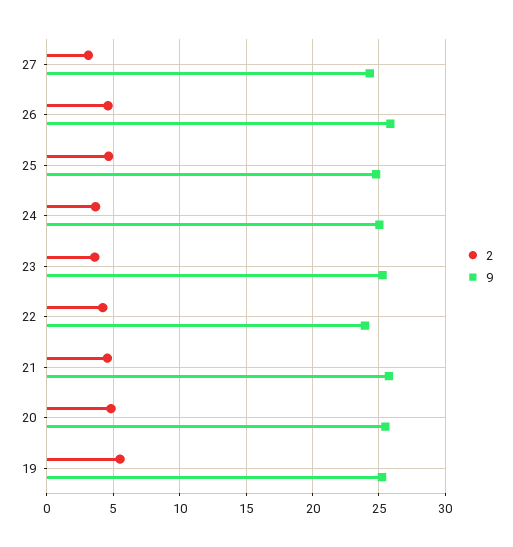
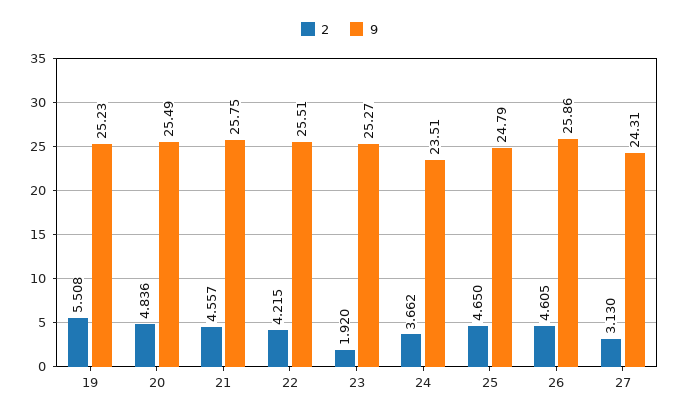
9, 24: 25 -> 23.51
2, 23: 3.5 -> 1.92
9, 22: 24 -> 25.51

